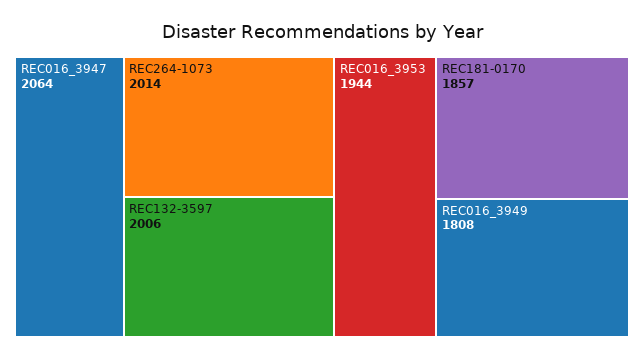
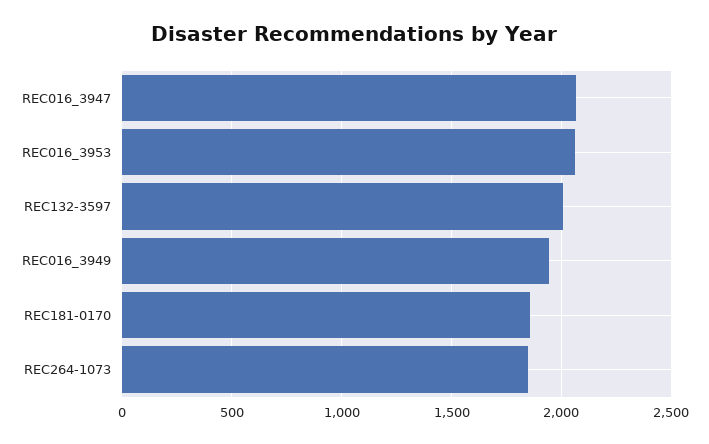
REC264-1073: 2014 -> 1850
REC016_3953: 1944 -> 2050
REC016_3949: 1808 -> 1950

